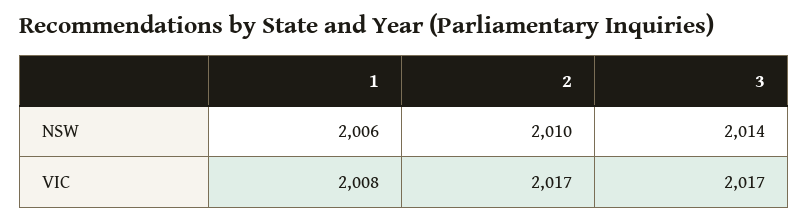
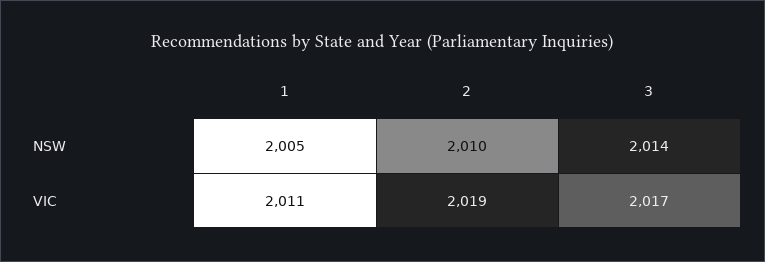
1, NSW: 2006 -> 2005
1, VIC: 2008 -> 2011
2, VIC: 2017 -> 2019

